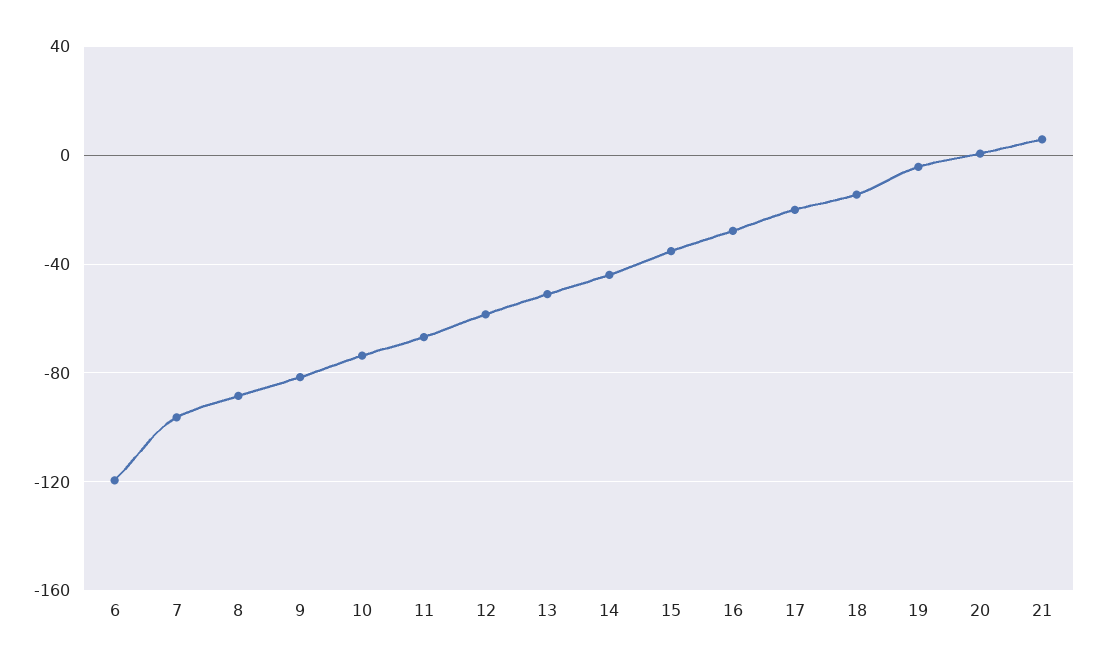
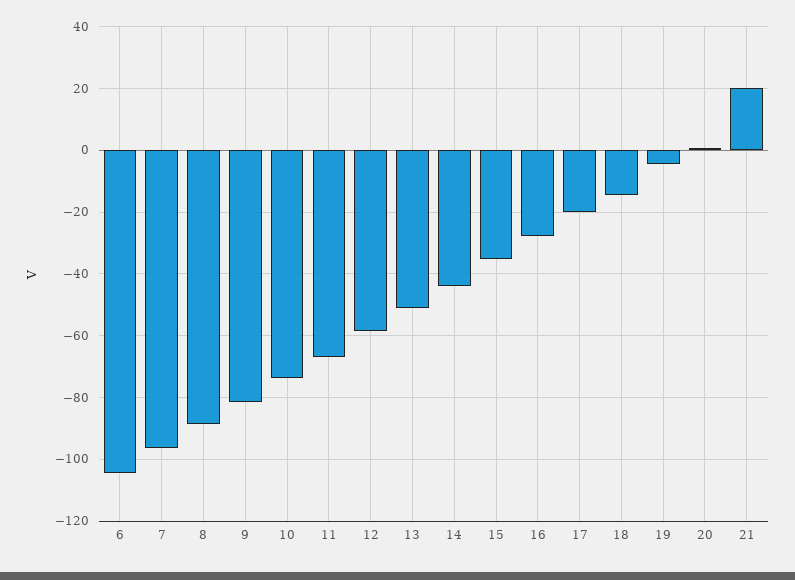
6: -120 -> -104
21: 5 -> 20

